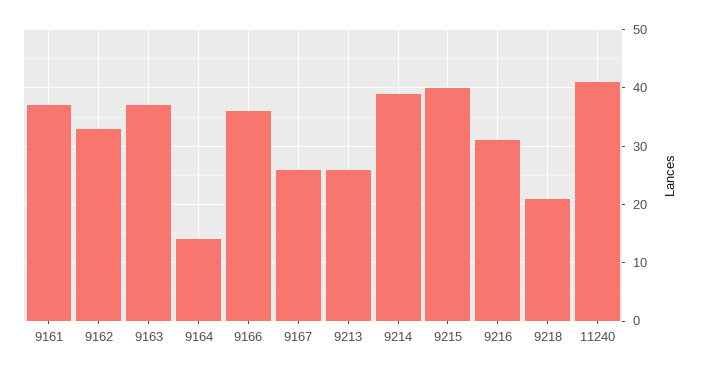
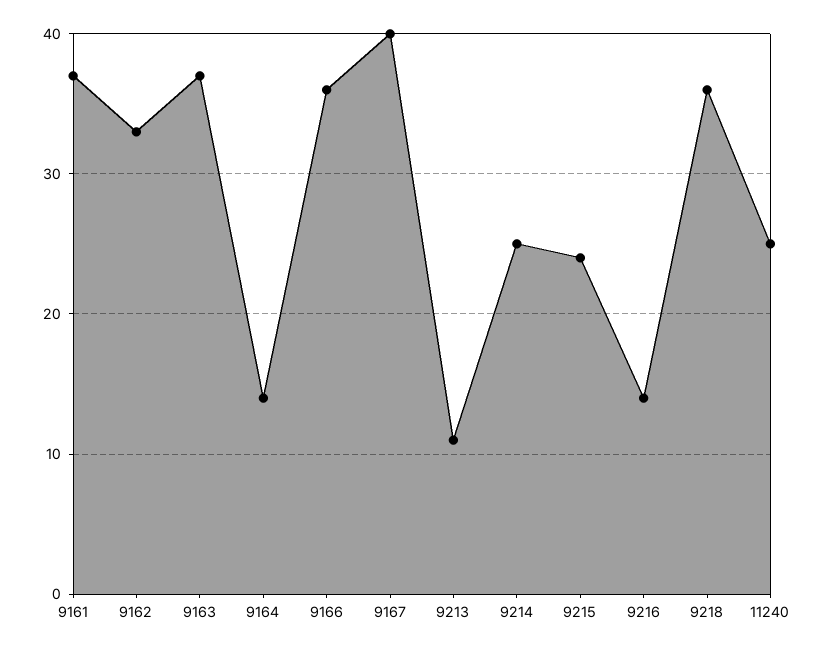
9167: 25 -> 40
9213: 25 -> 11
9214: 40 -> 25
9215: 40 -> 24
9216: 30 -> 14
9218: 20 -> 36
11240: 40 -> 25

